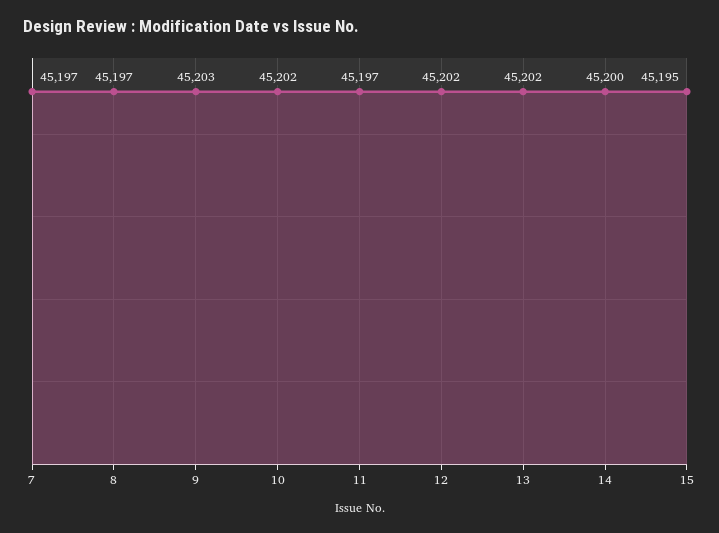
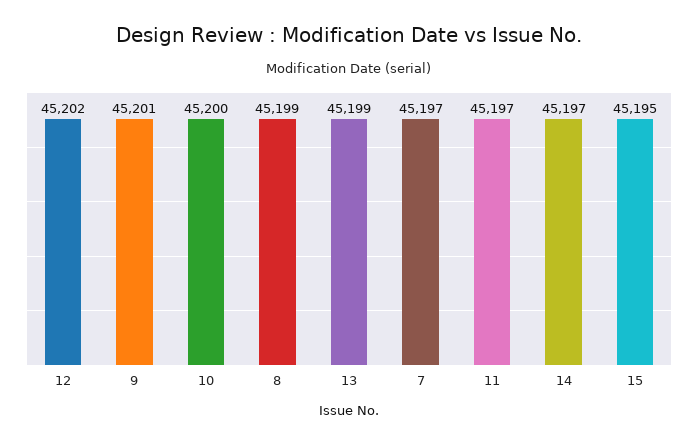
8: 45197 -> 45199
9: 45203 -> 45201
10: 45202 -> 45200
13: 45202 -> 45199
14: 45200 -> 45197

